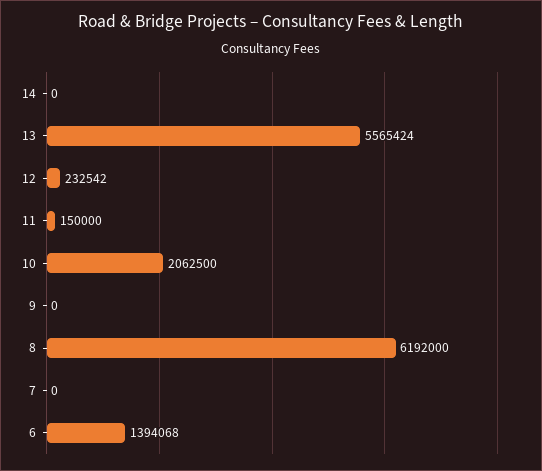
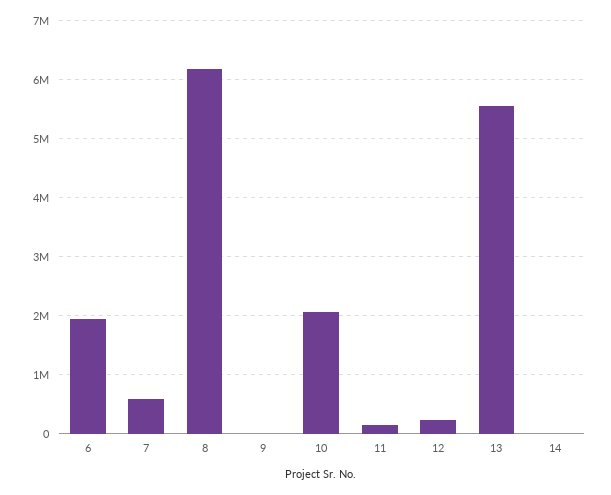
7: 0 -> 600000
6: 1394068 -> 2000000

